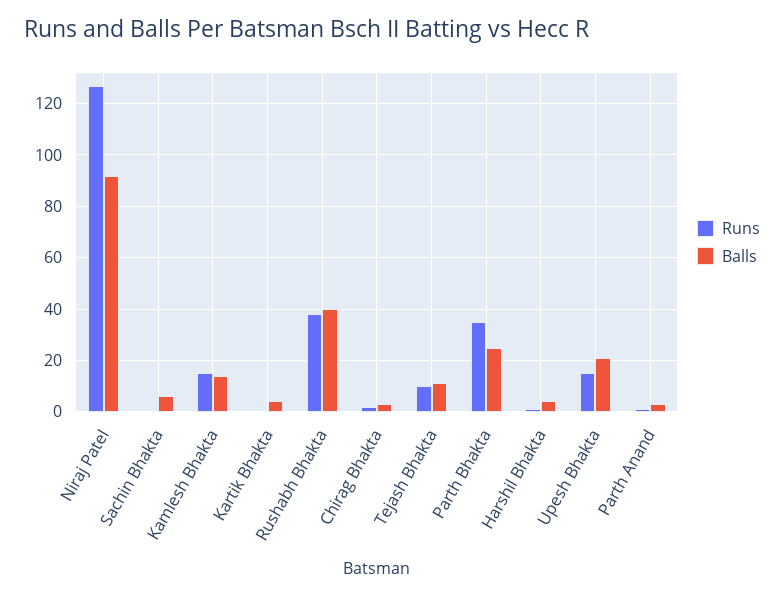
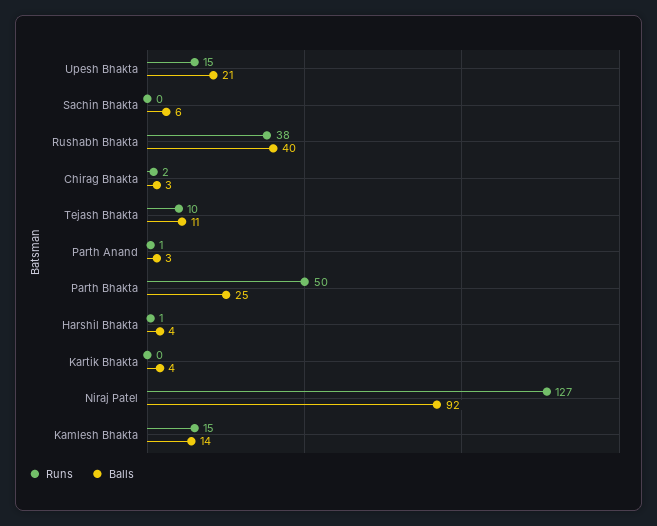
Runs, Parth Bhakta: 35 -> 50

